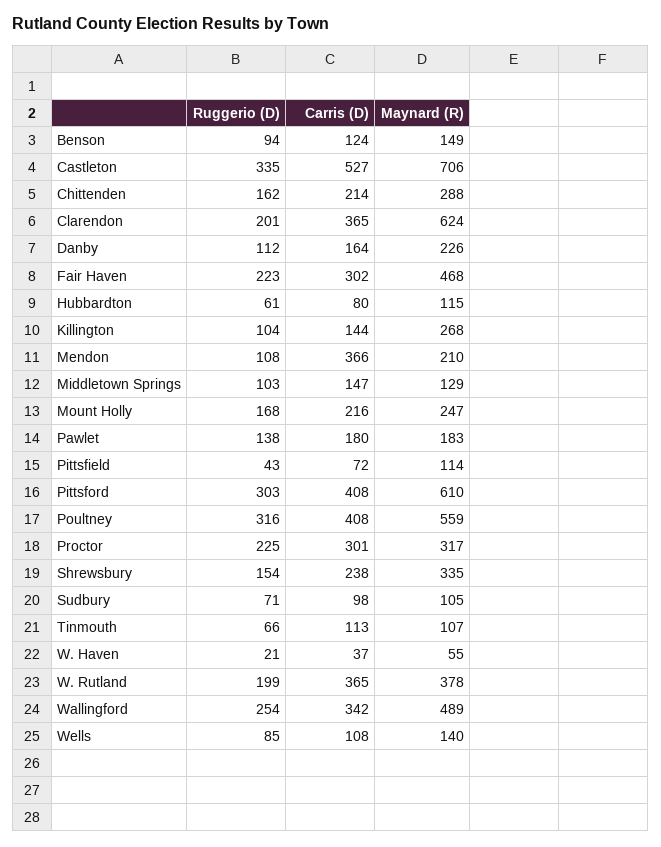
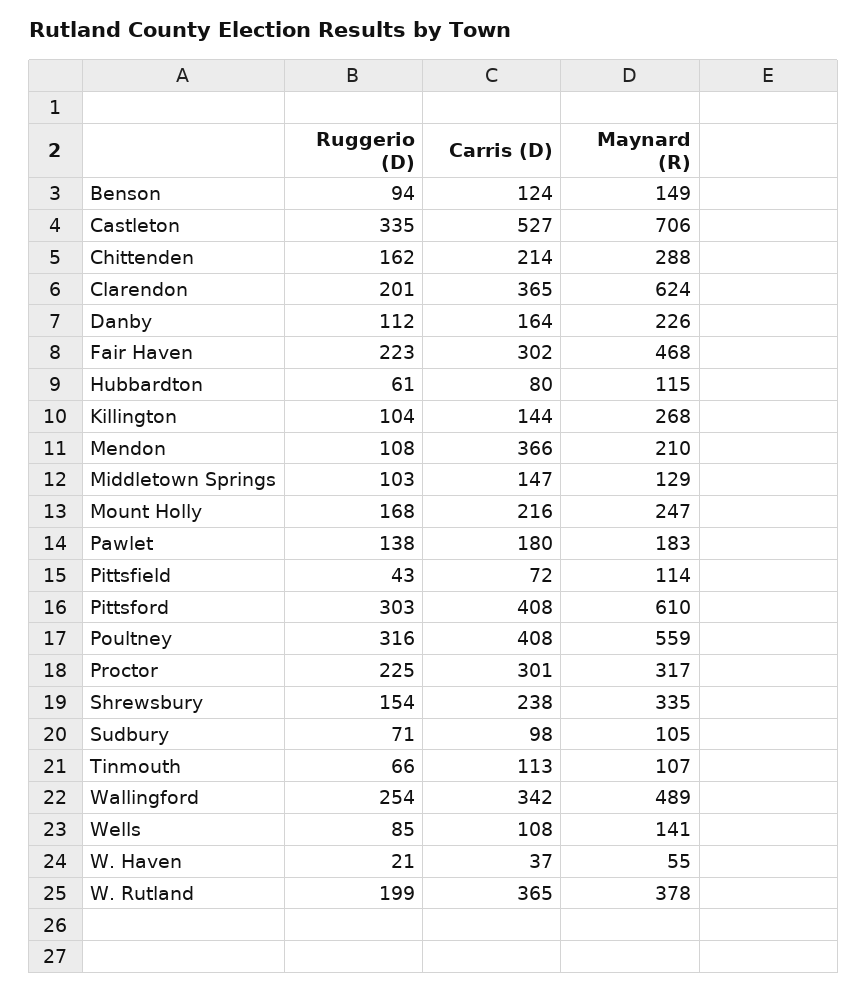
Maynard (R), Wells: 140 -> 141

